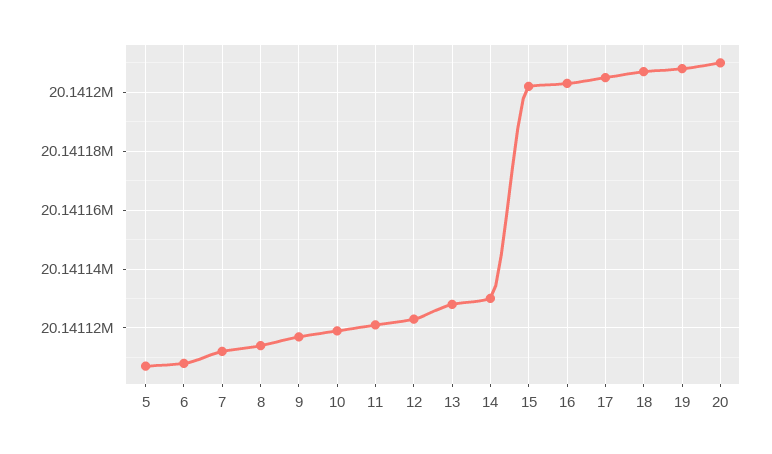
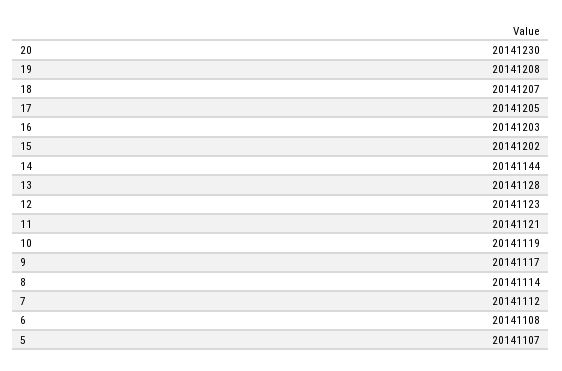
14: 20141130 -> 20141144
20: 20141210 -> 20141230

